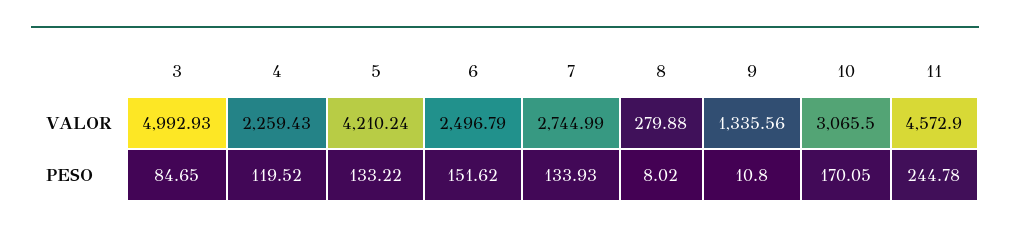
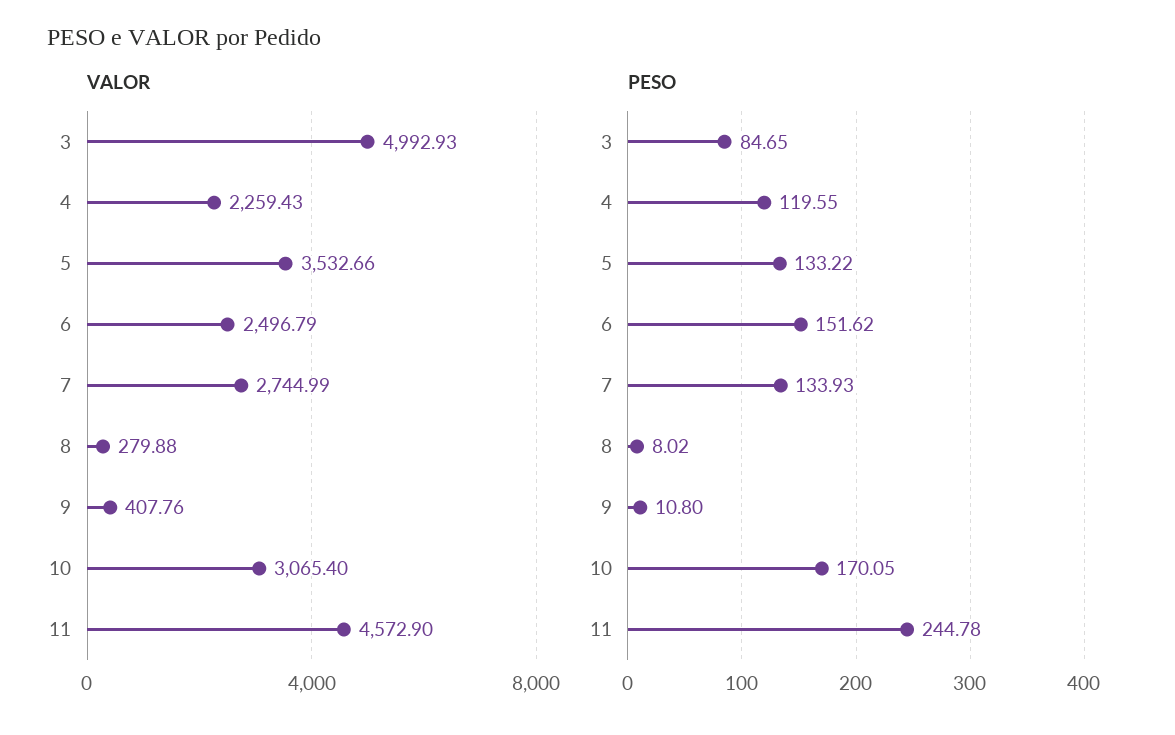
VALOR, 5: 4210.24 -> 3532.66
VALOR, 9: 1335.56 -> 407.76
VALOR, 10: 3065.5 -> 3065.4
PESO, 4: 119.52 -> 119.55

